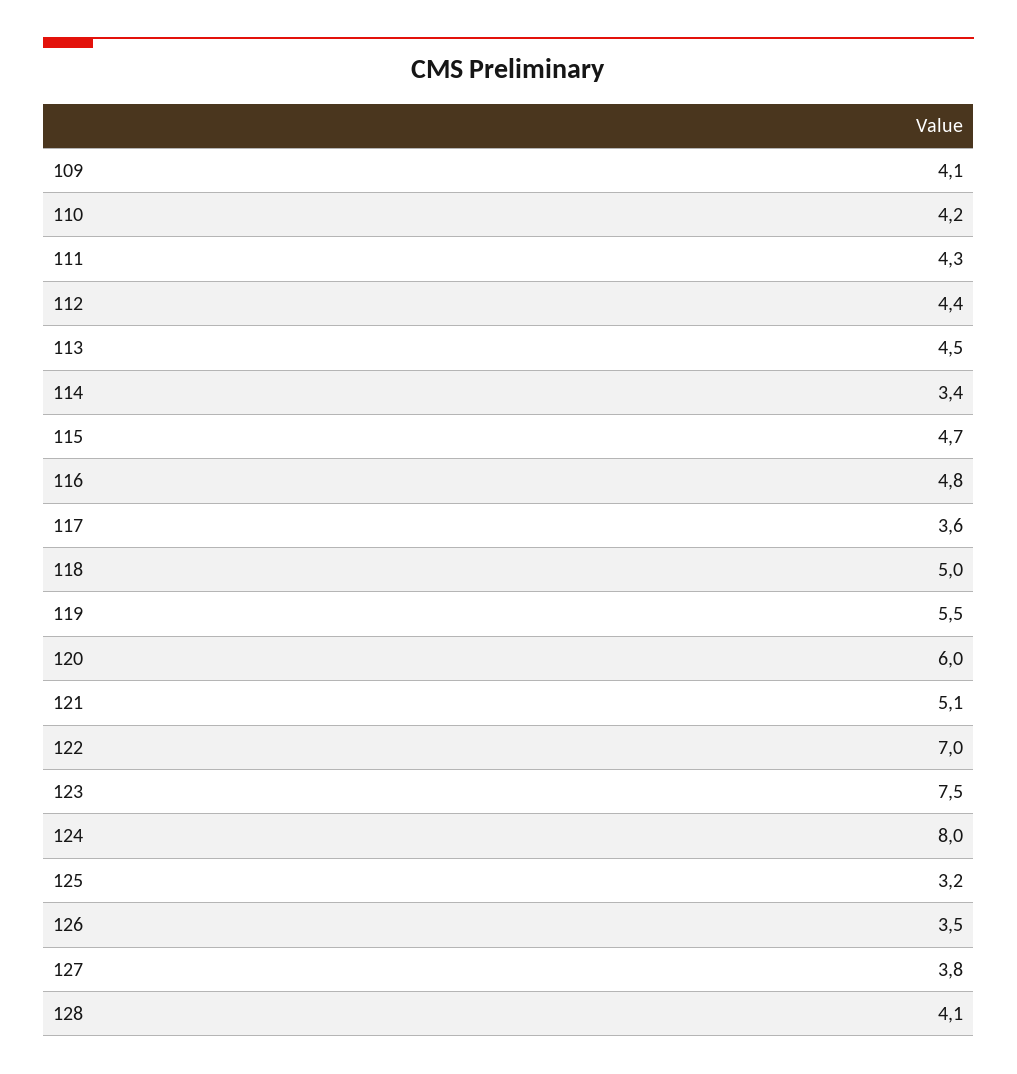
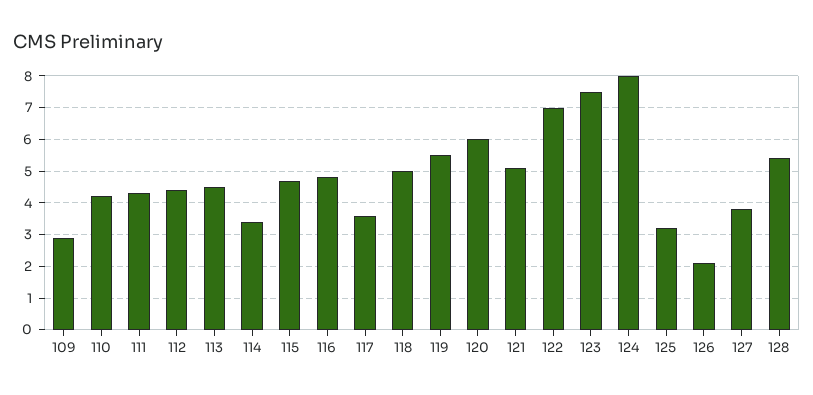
109: 4.1 -> 3
126: 3.5 -> 2
128: 4.1 -> 5.5

